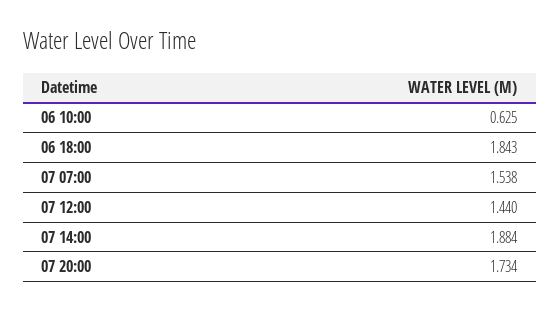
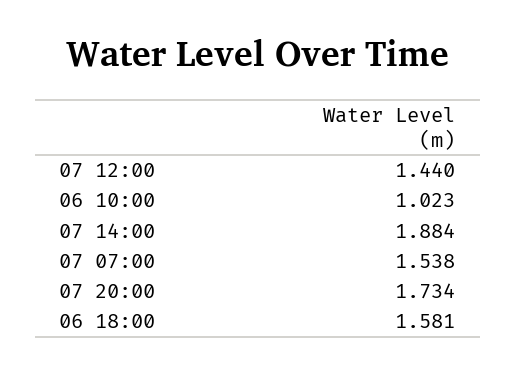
06 10:00: 0.625 -> 1.023
06 18:00: 1.843 -> 1.581

